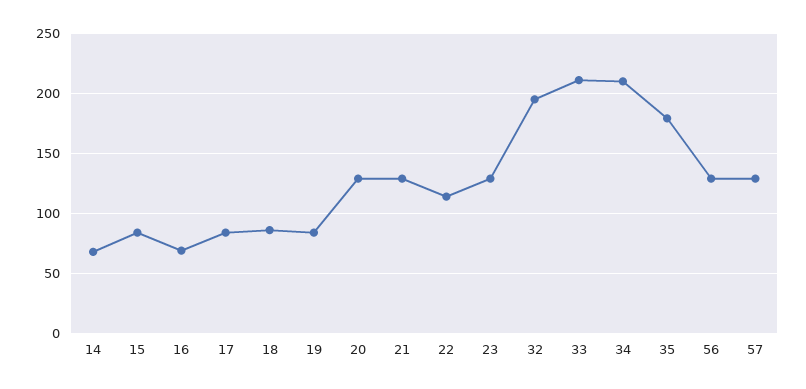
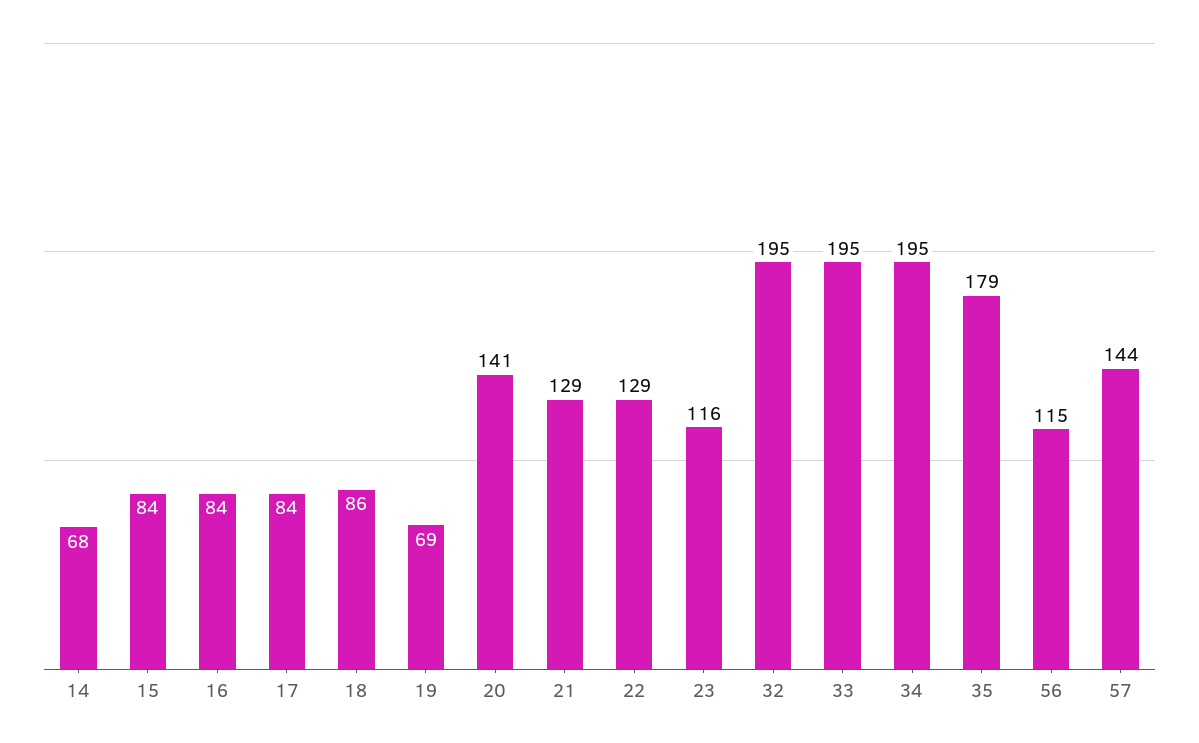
16: 70 -> 84
19: 85 -> 69
20: 130 -> 141
22: 115 -> 129
23: 130 -> 116
33: 210 -> 195
34: 210 -> 195
56: 130 -> 115
57: 130 -> 144

